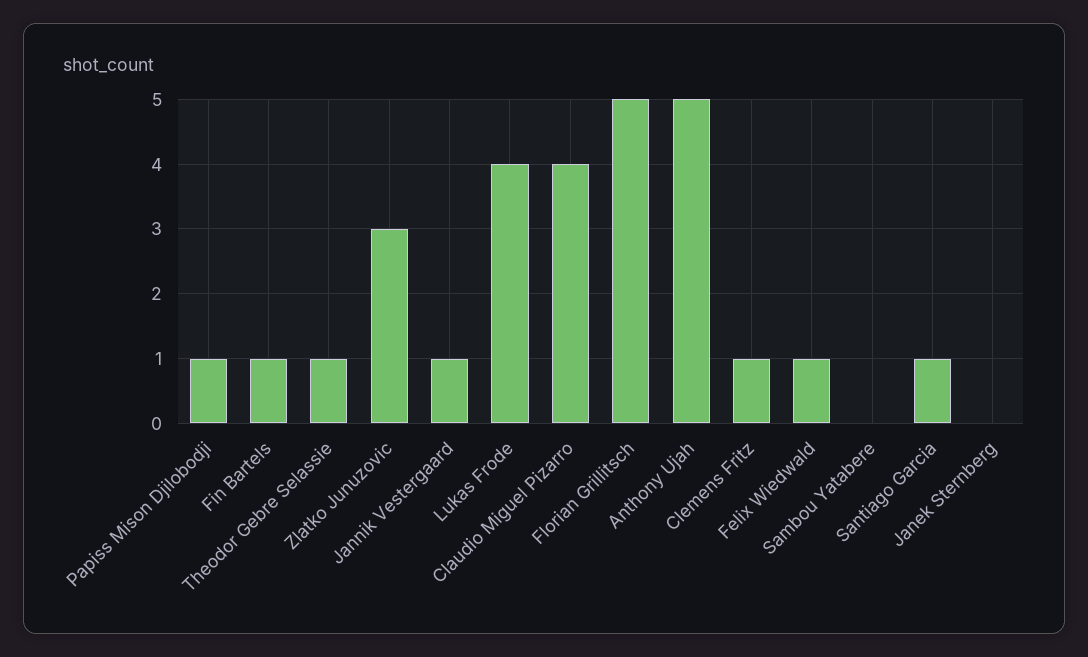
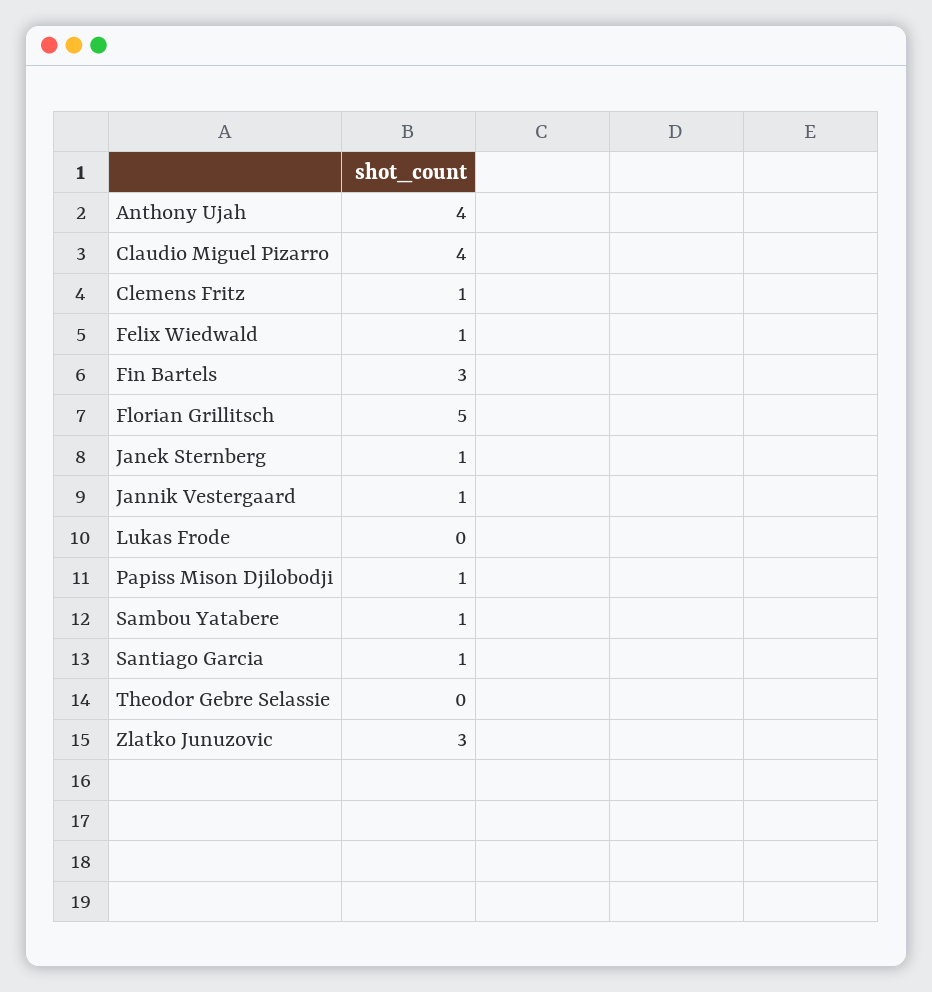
Fin Bartels: 1 -> 3
Theodor Gebre Selassie: 1 -> 0
Lukas Frode: 4 -> 0
Anthony Ujah: 5 -> 4
Sambou Yatabere: 0 -> 1
Janek Sternberg: 0 -> 1

